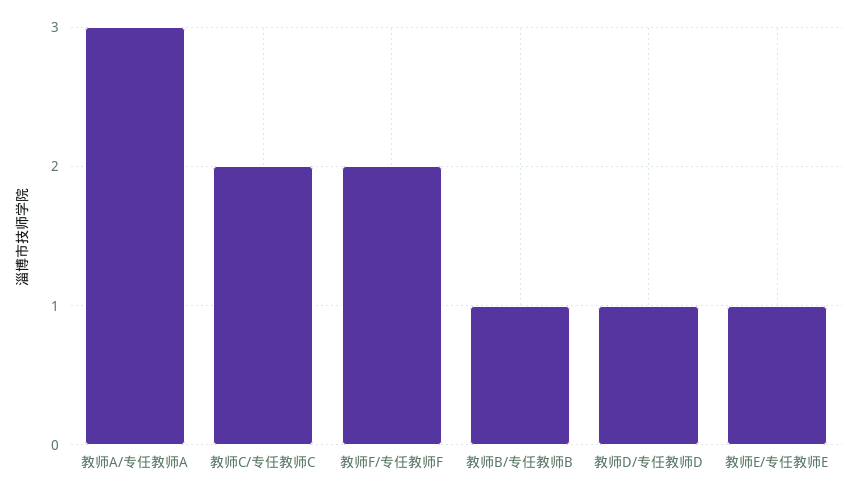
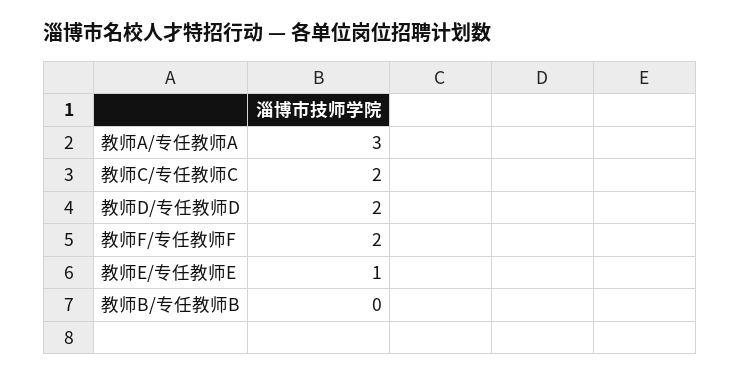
教师B/专任教师B: 1 -> 0
教师D/专任教师D: 1 -> 2

